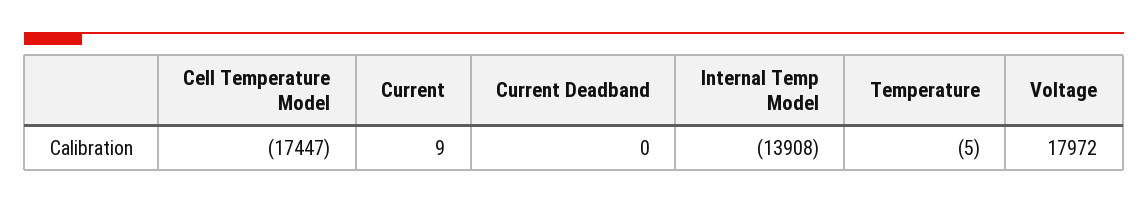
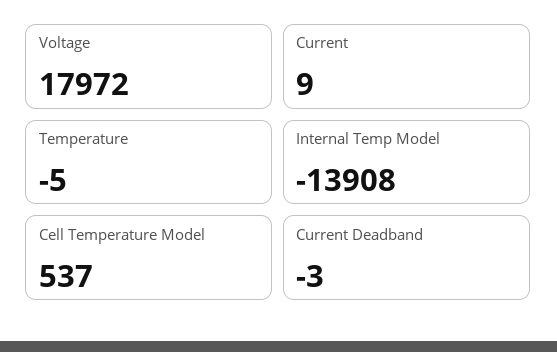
Cell Temperature Model: -17447 -> 537
Current Deadband: 0 -> -3

